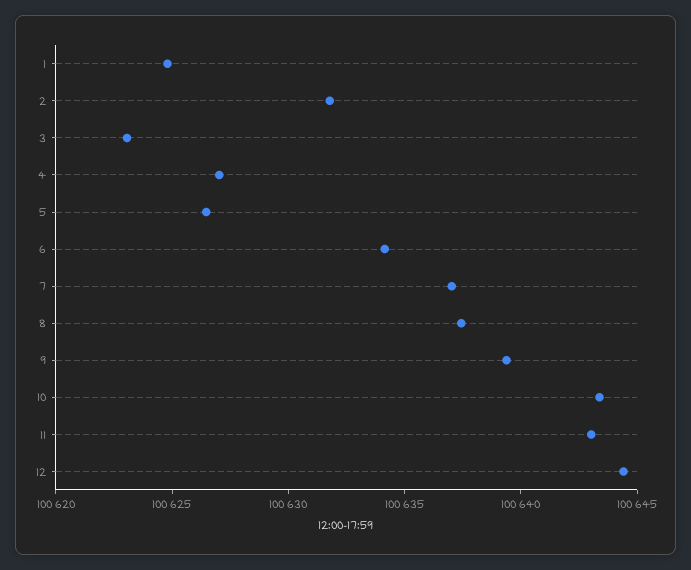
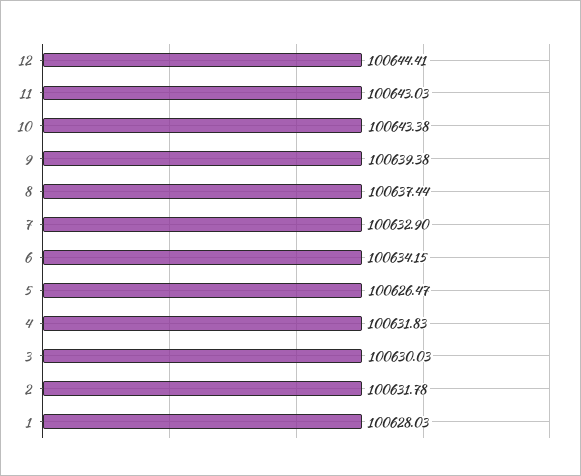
1: 100625 -> 100628.03
3: 100623 -> 100630.03
4: 100627 -> 100631.83
7: 100637 -> 100632.9

